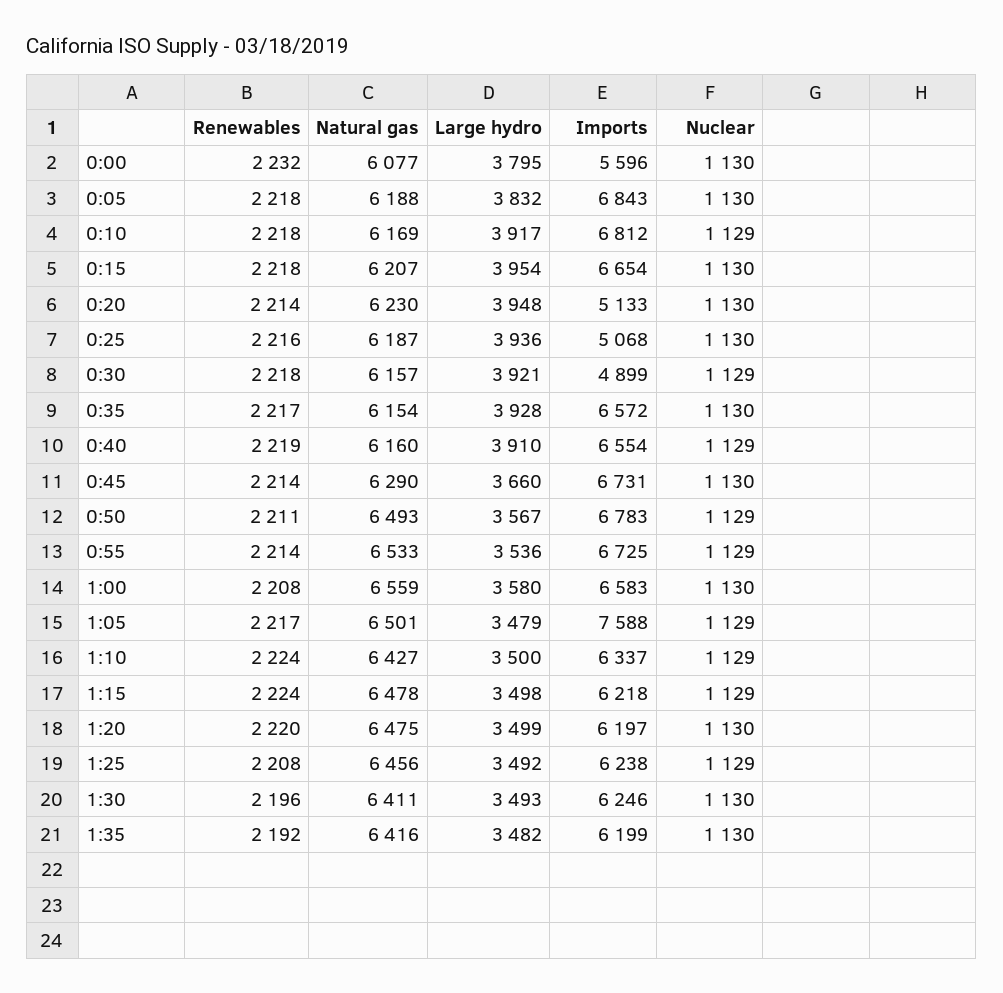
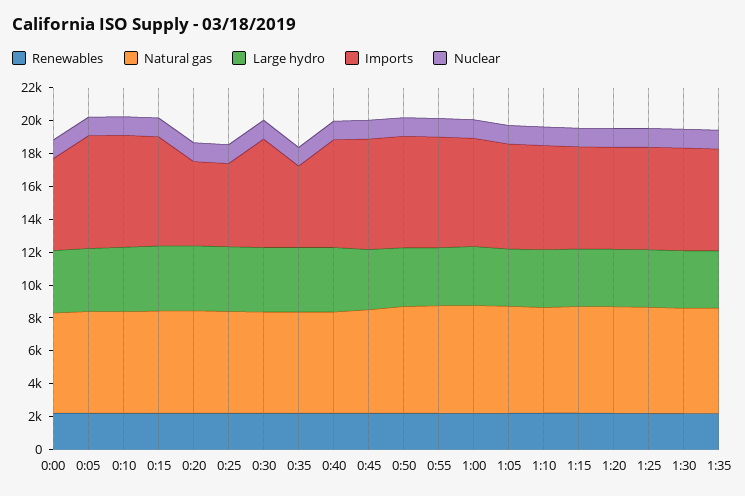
Imports, 0:30: 4899 -> 6500
Imports, 0:35: 6572 -> 5000
Imports, 1:05: 7588 -> 6500

